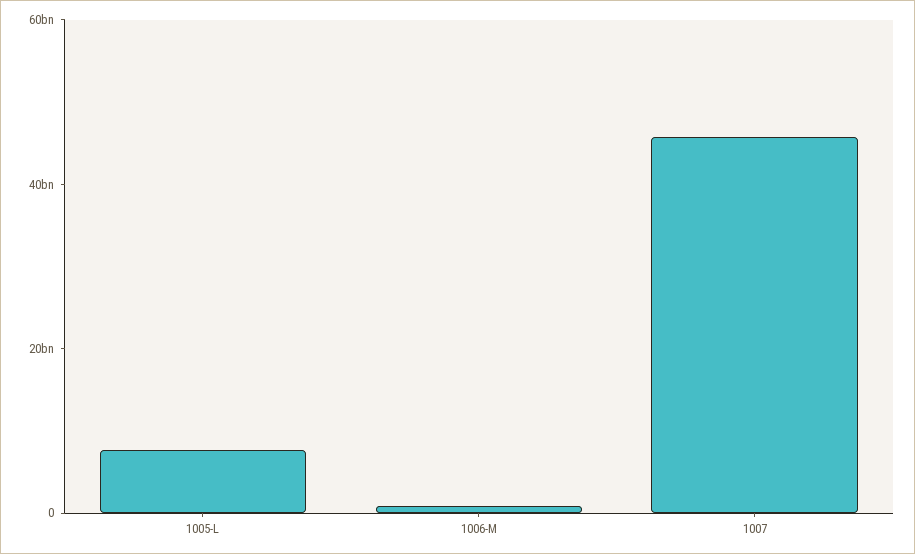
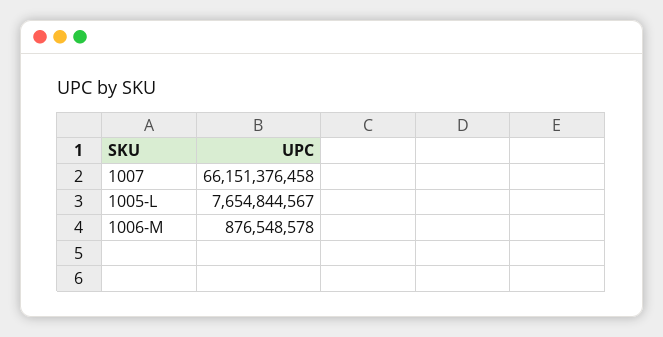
1007: 45000000000 -> 66151376458

